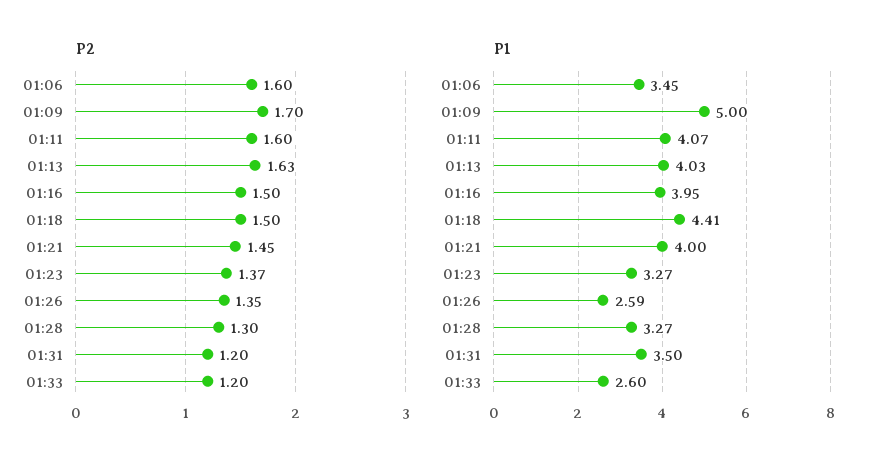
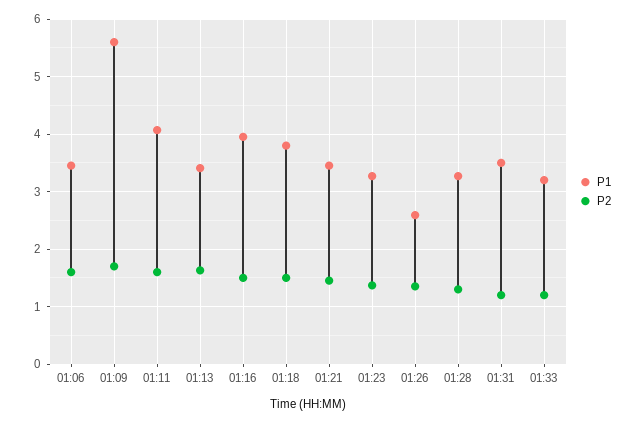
P1, 01:09: 5 -> 5.6
P1, 01:13: 4.03 -> 3.4
P1, 01:18: 4.41 -> 3.8
P1, 01:21: 4 -> 3.4
P1, 01:33: 2.6 -> 3.2

